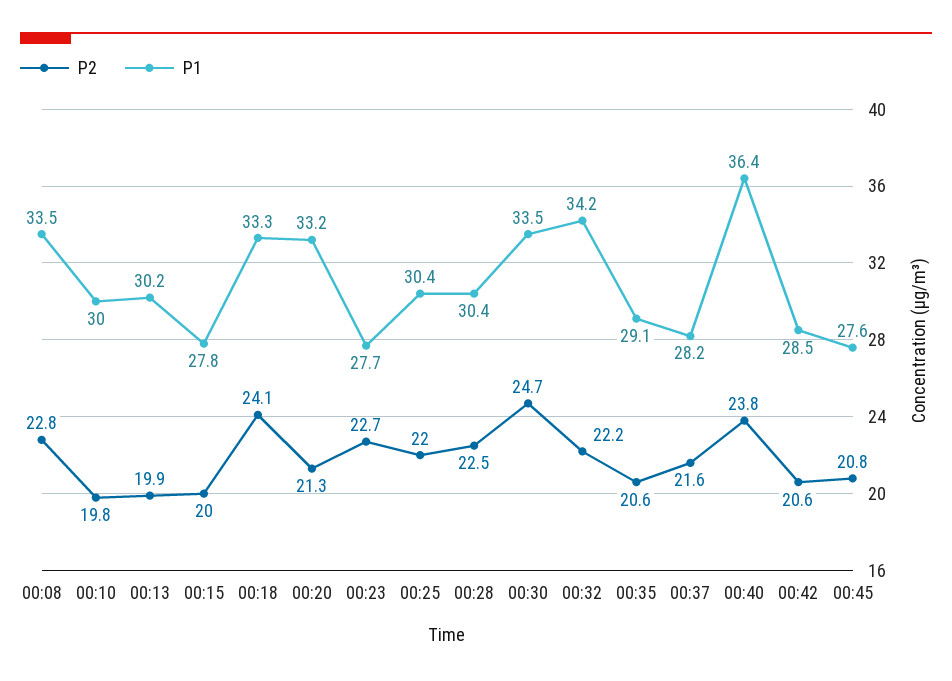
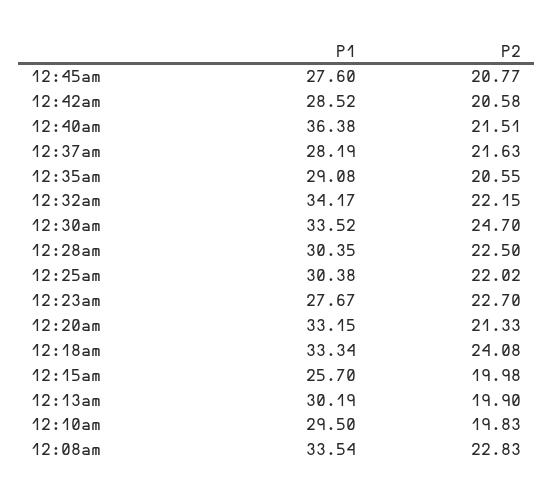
P1, 00:10: 30 -> 29.5
P1, 00:15: 27.8 -> 25.7
P2, 00:40: 23.8 -> 21.51

